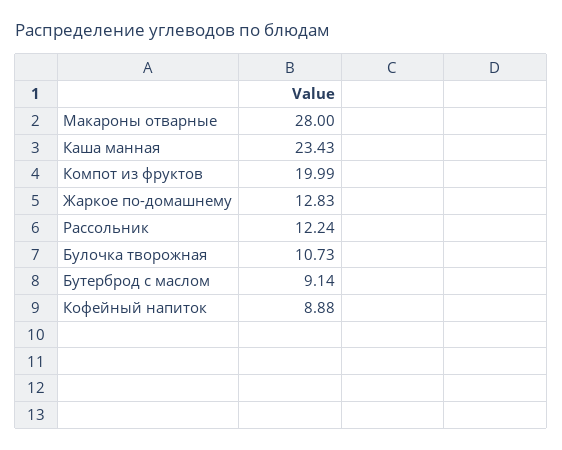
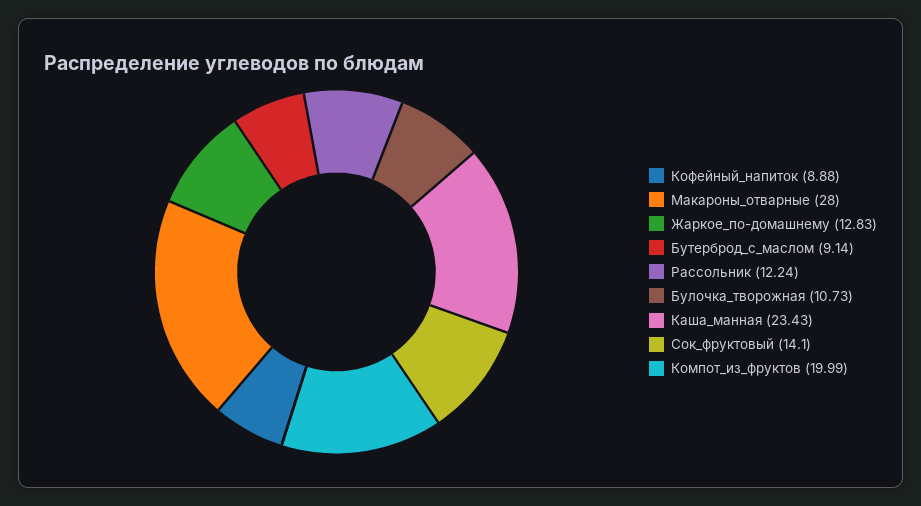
Сок_фруктовый: none -> 14.1

